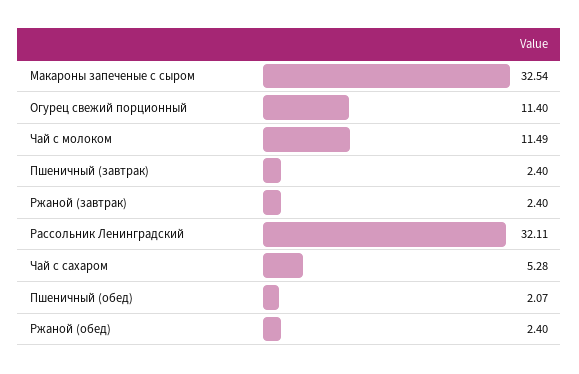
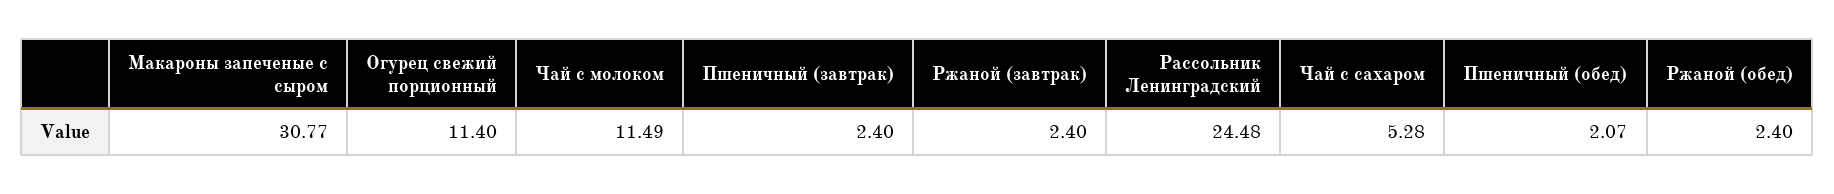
Макароны запеченые с сыром: 32.54 -> 30.77
Рассольник Ленинградский: 32.11 -> 24.48

